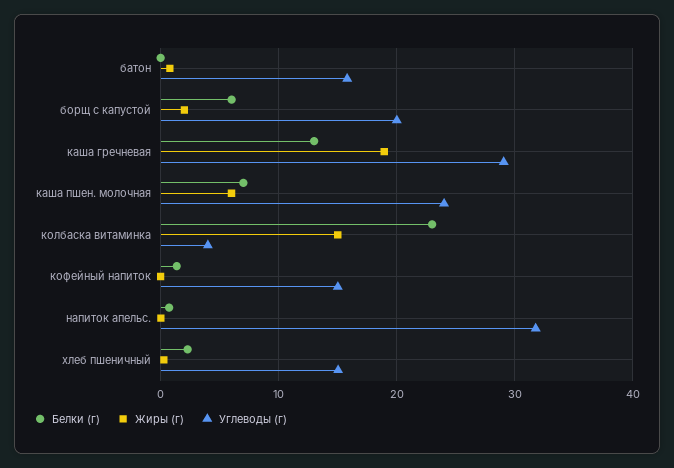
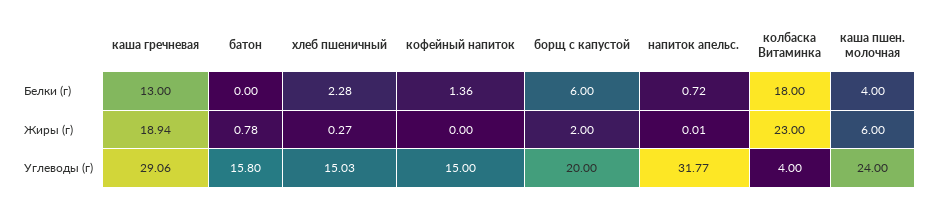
Белки (г), каша пшен. молочная: 7 -> 4
Белки (г), колбаска витаминка: 23 -> 18
Жиры (г), колбаска витаминка: 15 -> 23

